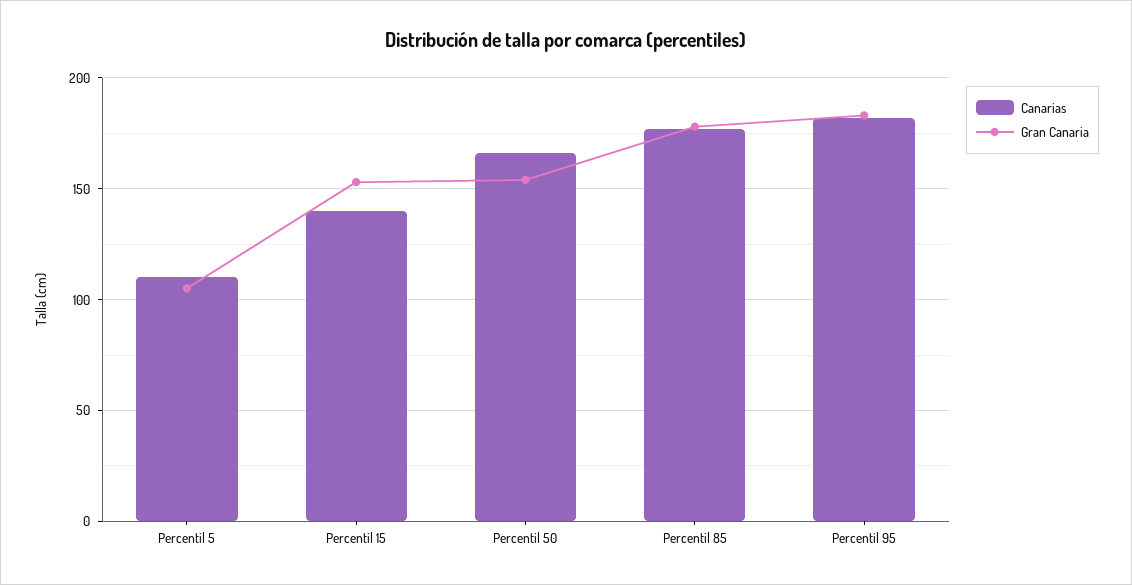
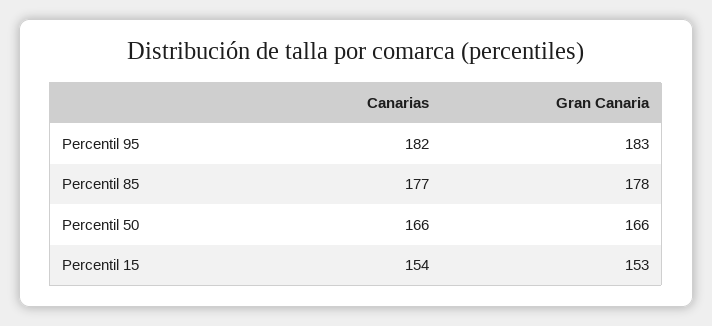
Canarias, Percentil 5: 110 -> none
Gran Canaria, Percentil 5: 105 -> none
Canarias, Percentil 15: 140 -> 154
Gran Canaria, Percentil 50: 155 -> 166

